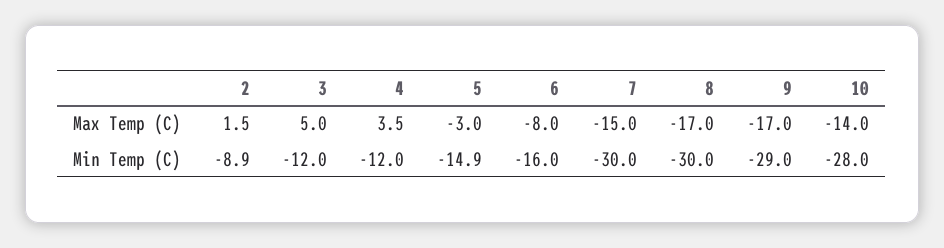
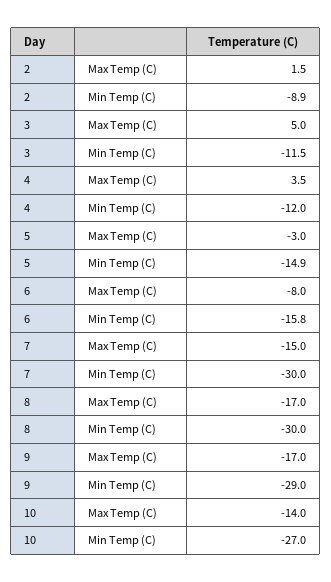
3, Min Temp (C): -12 -> -11.5
6, Min Temp (C): -16 -> -15.8
10, Min Temp (C): -28 -> -27

